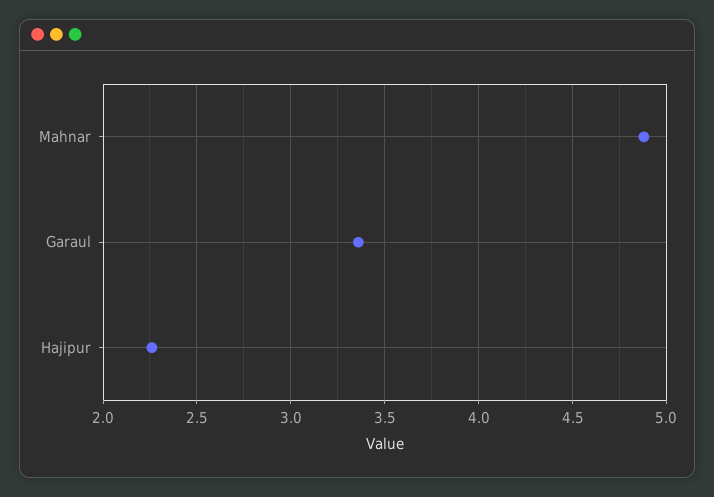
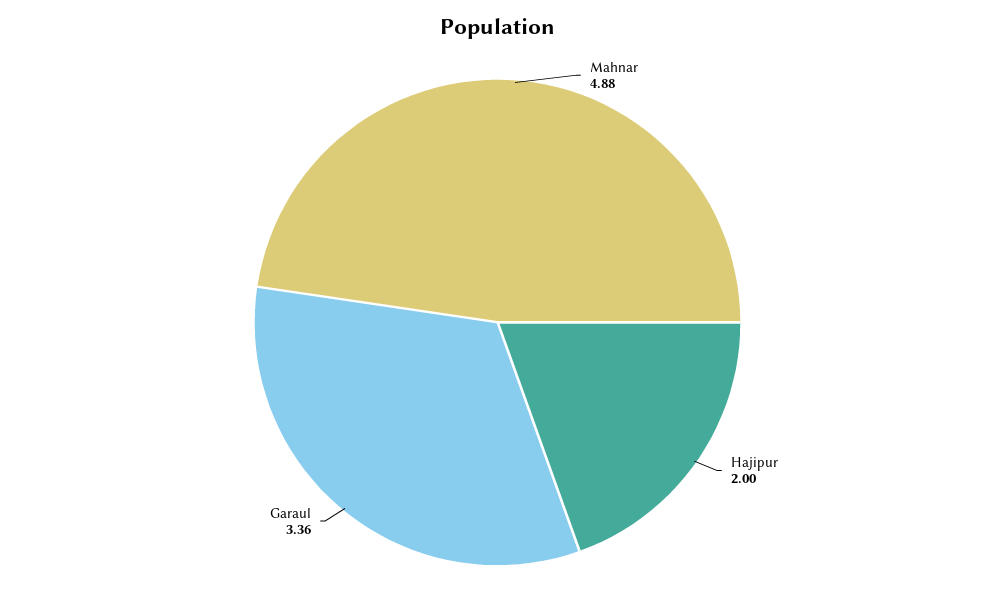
Hajipur: 2.25 -> 2

